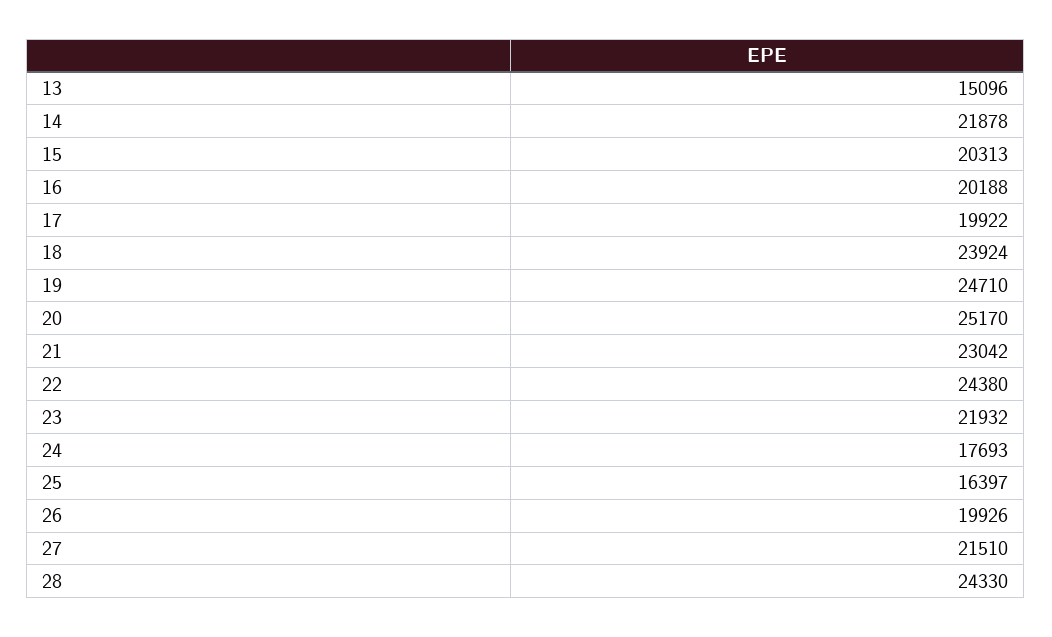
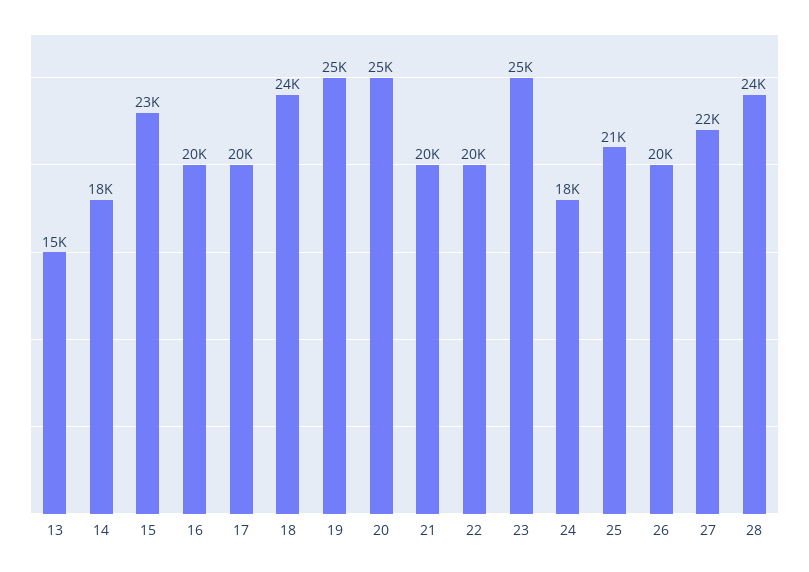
14: 21878 -> 18000
15: 20313 -> 23000
21: 23042 -> 20000
22: 24380 -> 20000
23: 21932 -> 25000
25: 16397 -> 21000

